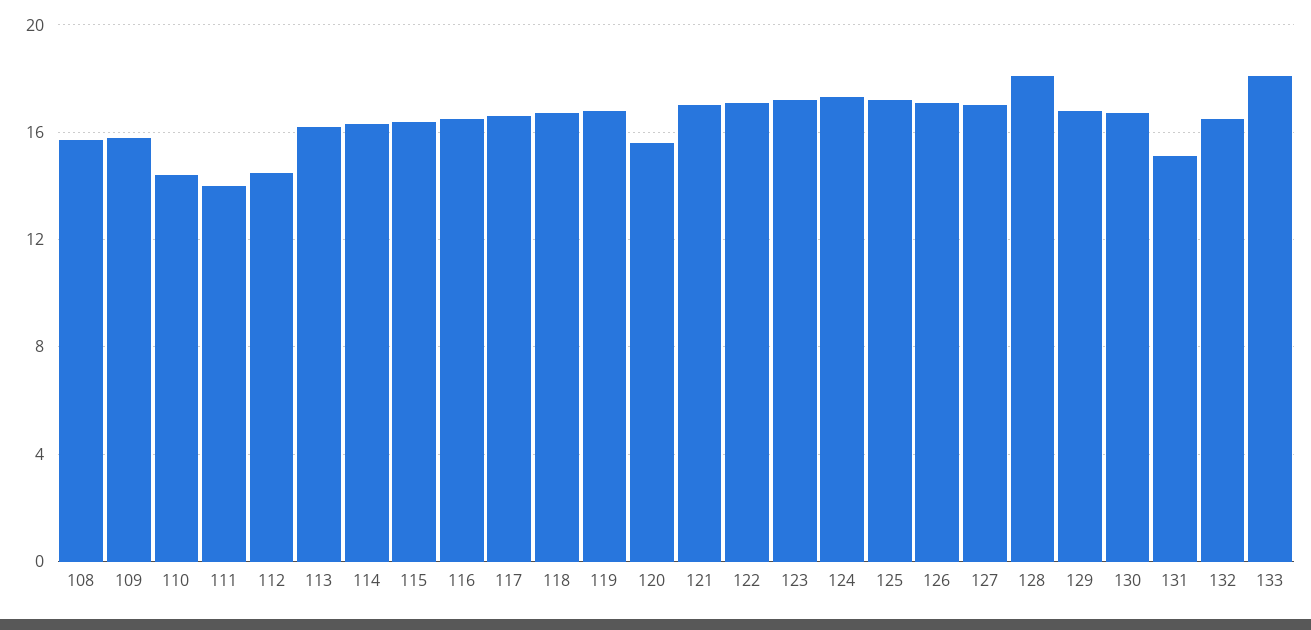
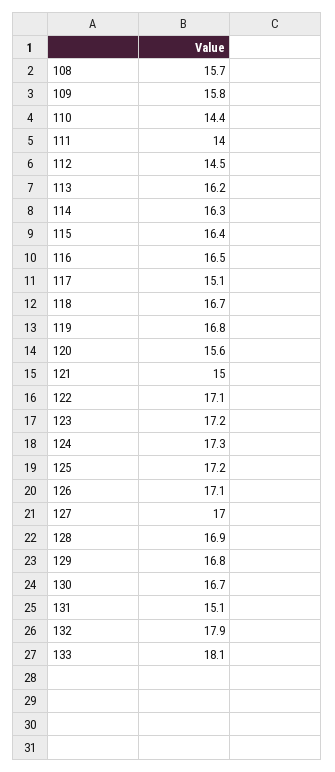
117: 16.5 -> 15.1
121: 17 -> 15
128: 18 -> 16.9
132: 16.5 -> 17.9

